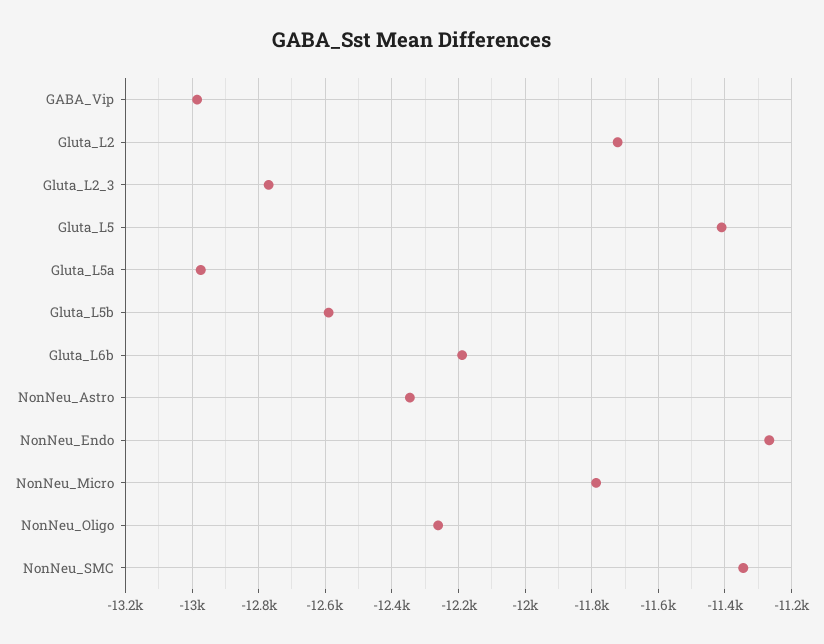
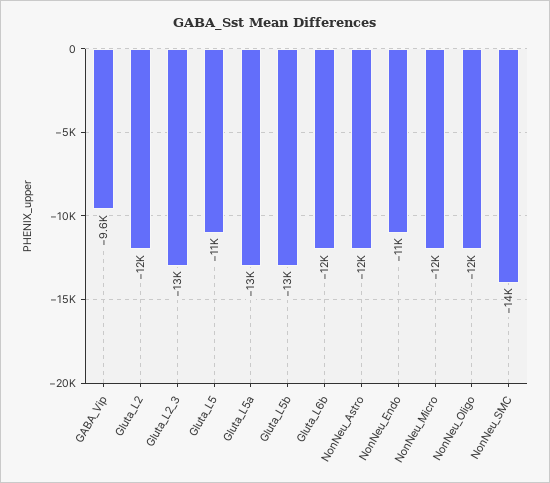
GABA_Vip: -12980 -> -9600
NonNeu_SMC: -11340 -> -14000

